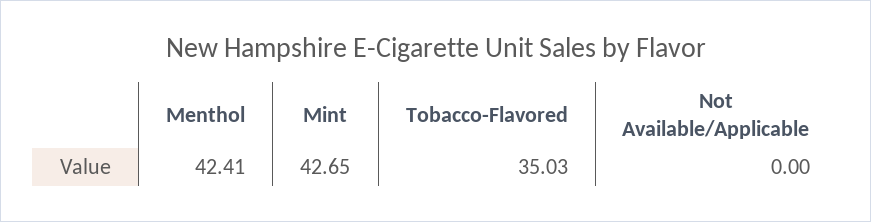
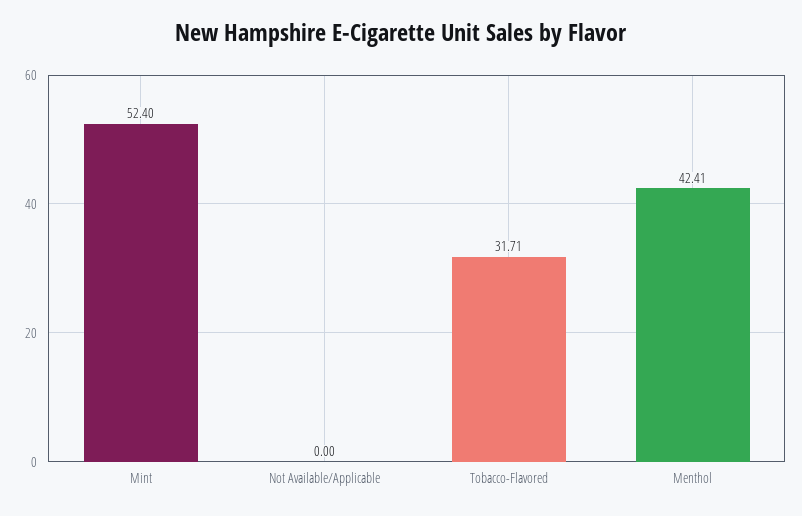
Mint: 42.65 -> 52.4
Tobacco-Flavored: 35.03 -> 31.71

